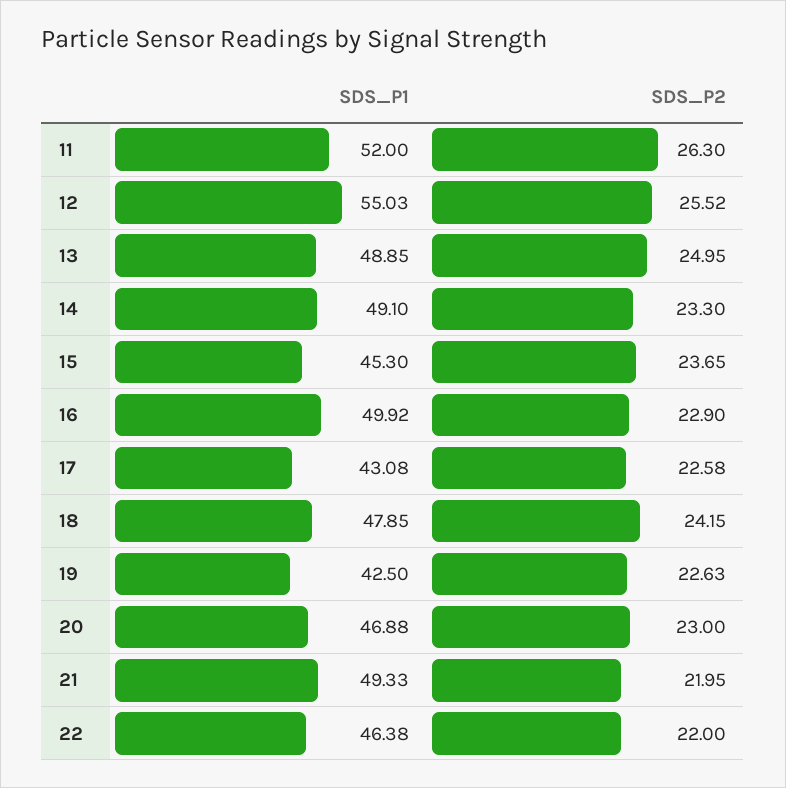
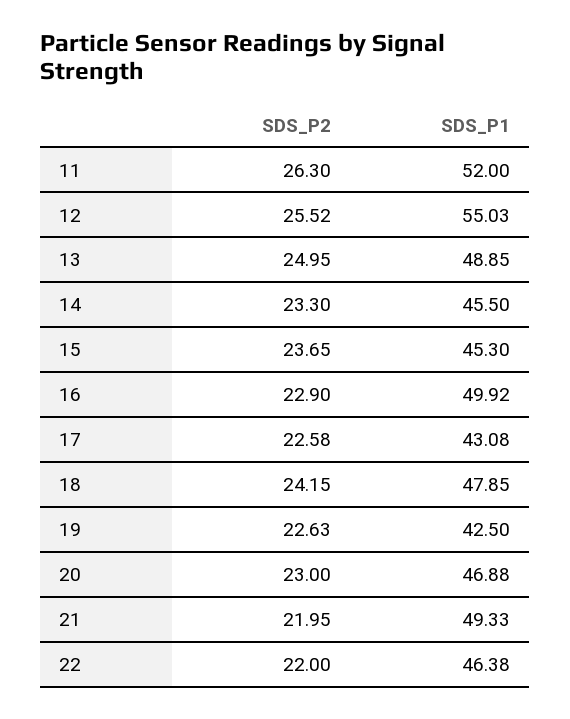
SDS_P1, 14: 49.1 -> 45.5

